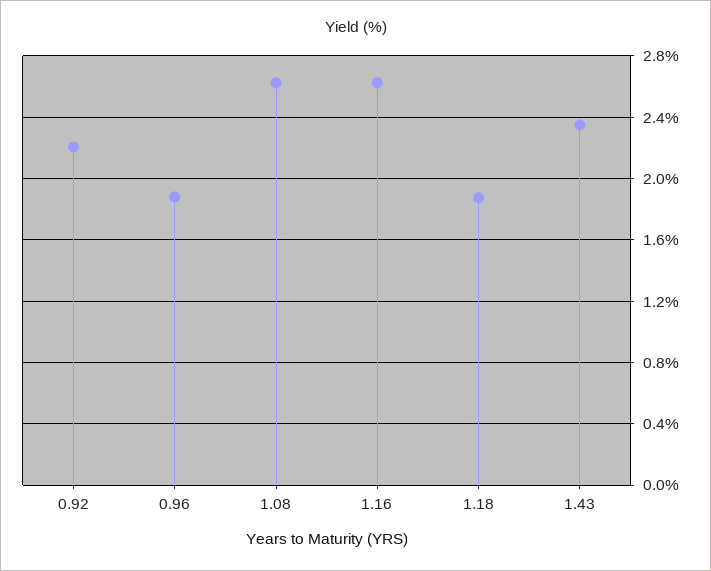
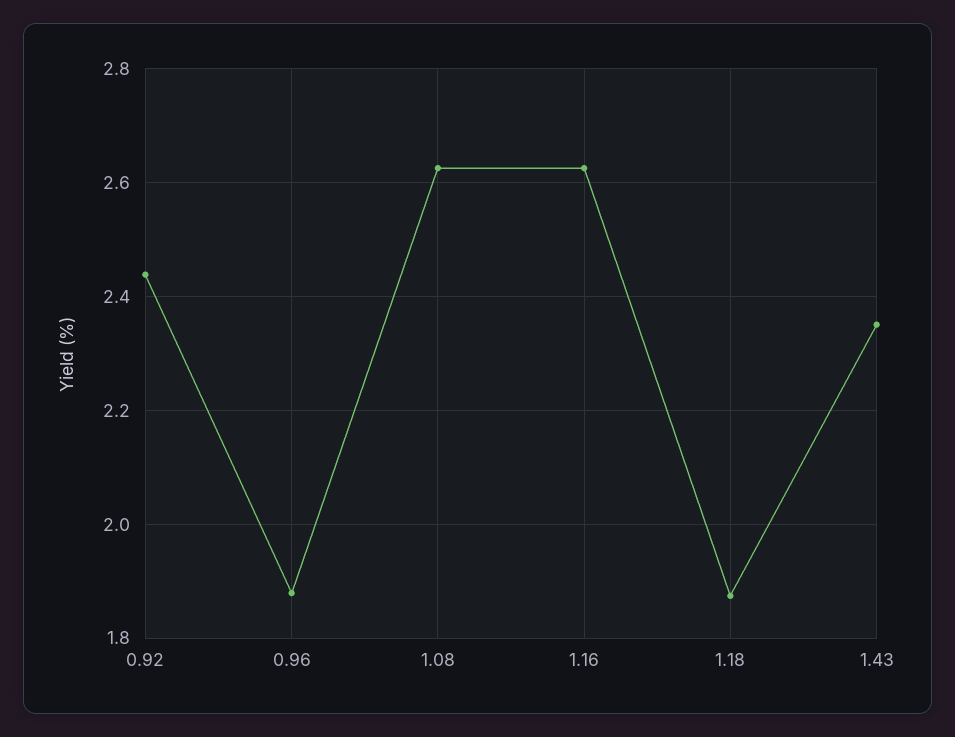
0.92: 2.2 -> 2.44

